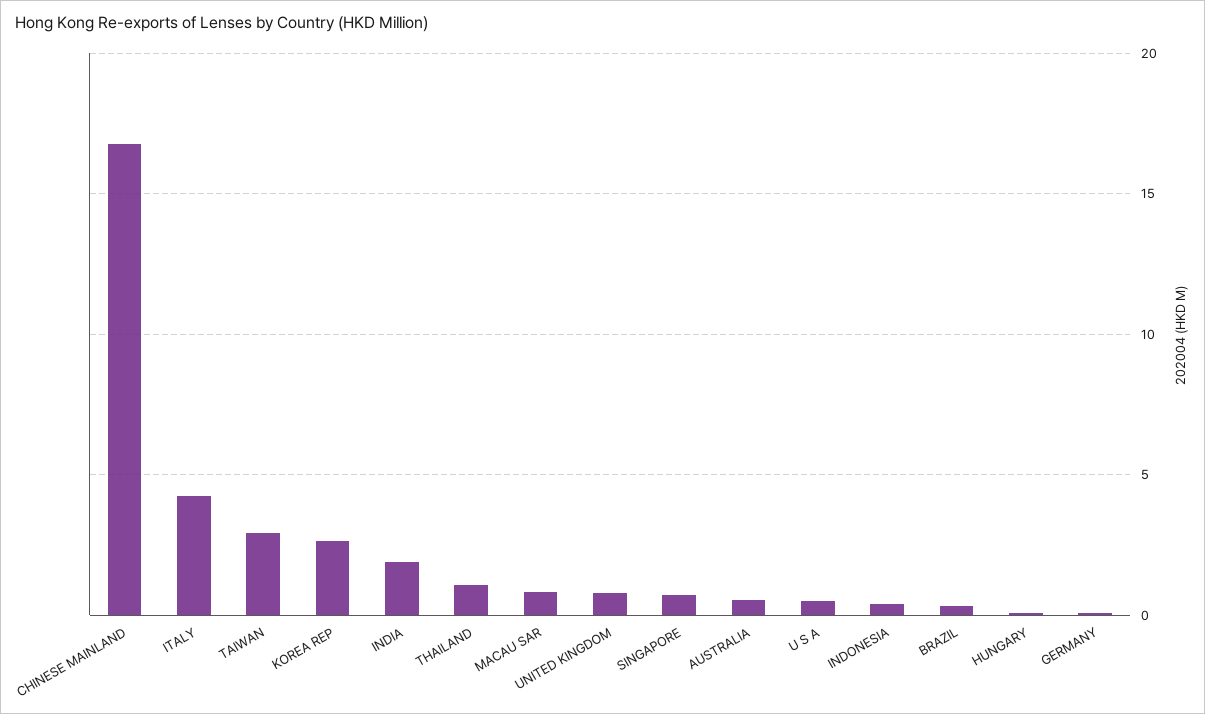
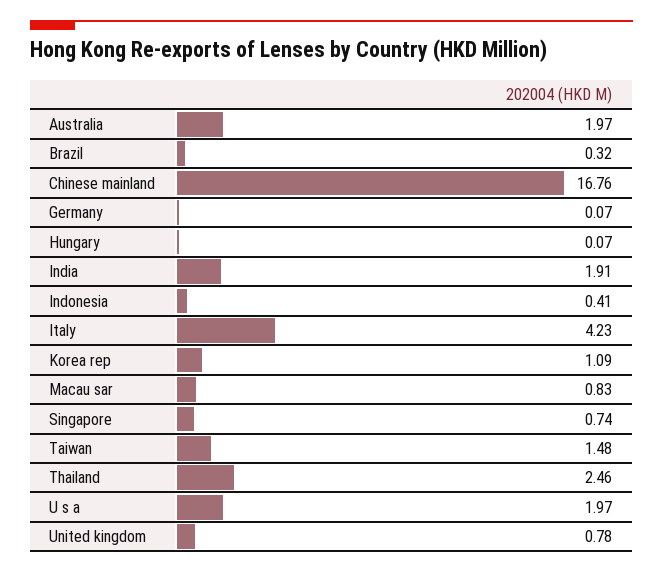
TAIWAN: 3 -> 1.48
KOREA REP: 2.5 -> 1.09
THAILAND: 1 -> 2.46
AUSTRALIA: 0.5 -> 1.97
U S A: 0.5 -> 1.97

